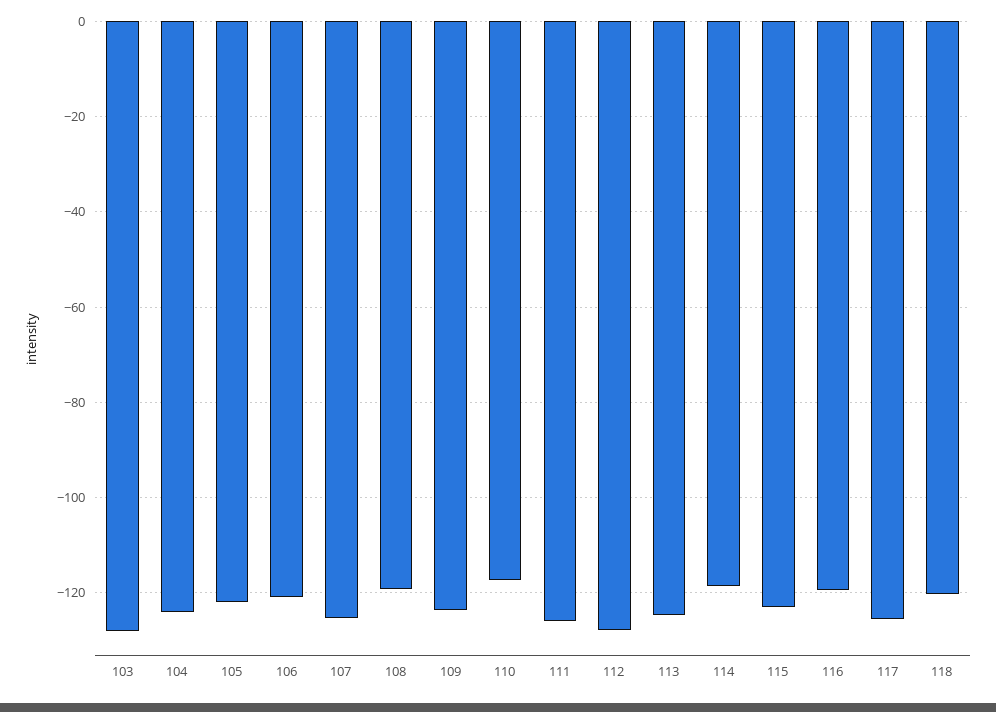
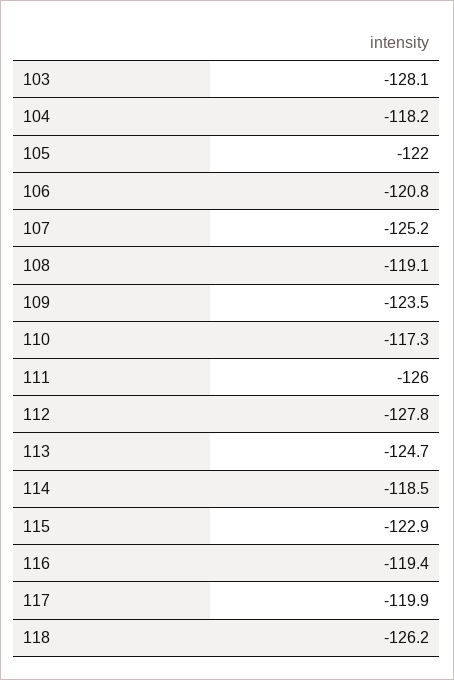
104: -124 -> -118.2
117: -126 -> -119.9
118: -120 -> -126.2

